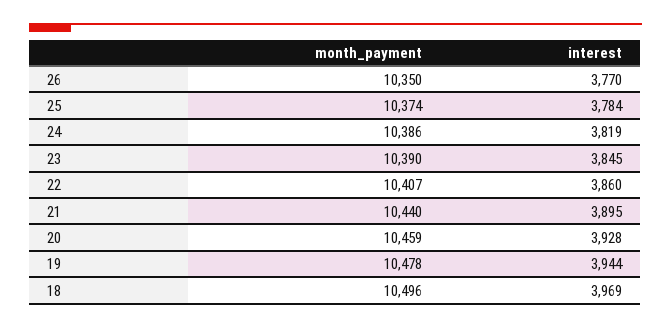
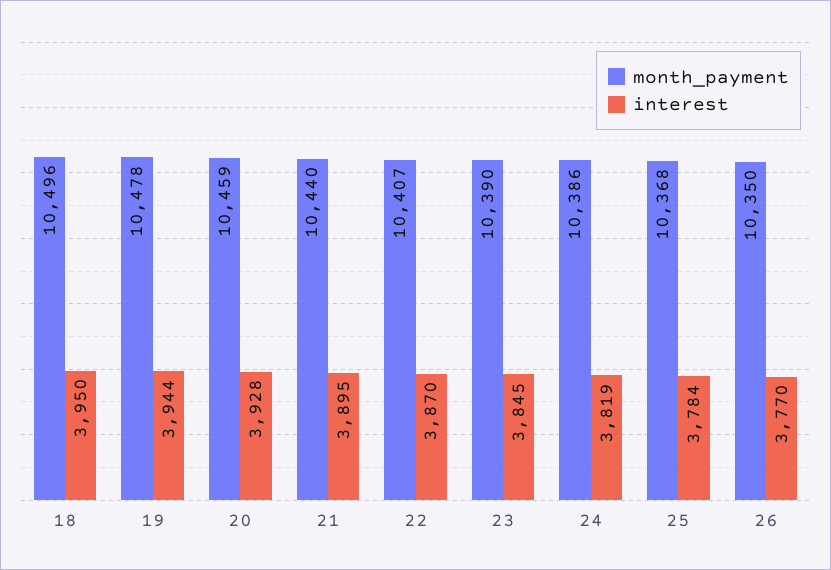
month_payment, 25: 10374 -> 10368
interest, 22: 3860 -> 3870
interest, 18: 3969 -> 3950

